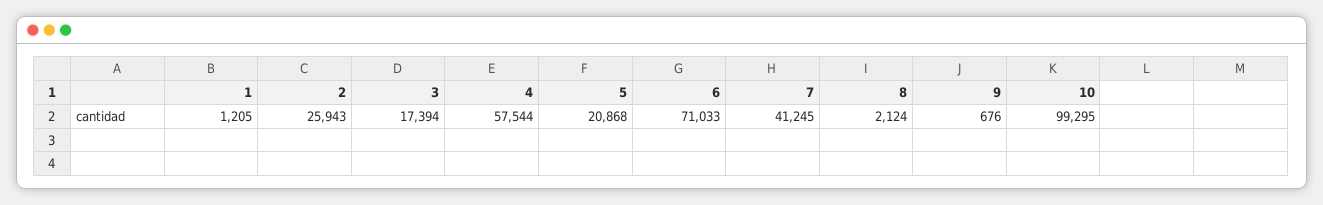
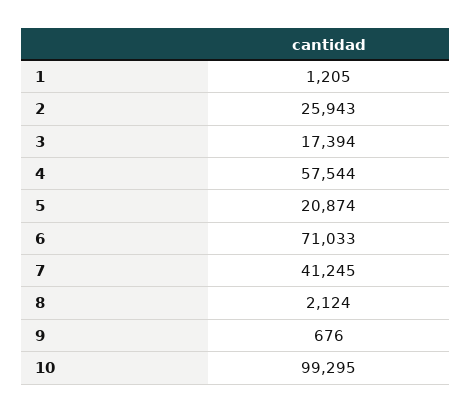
5: 20868 -> 20874

